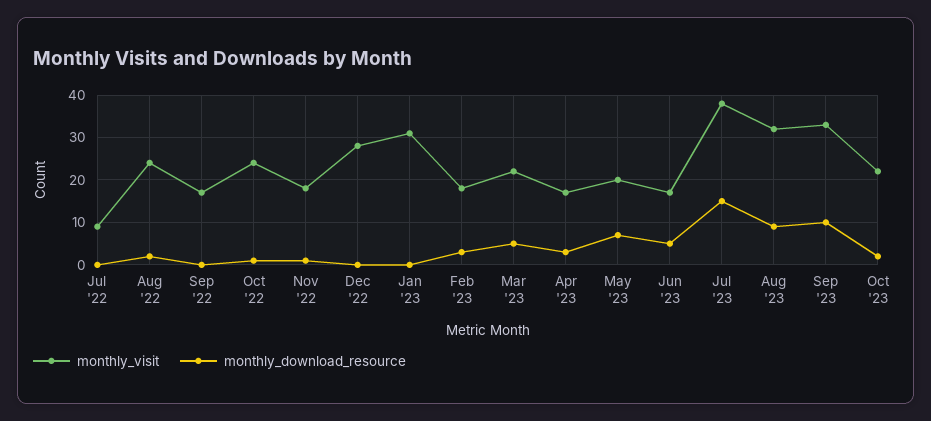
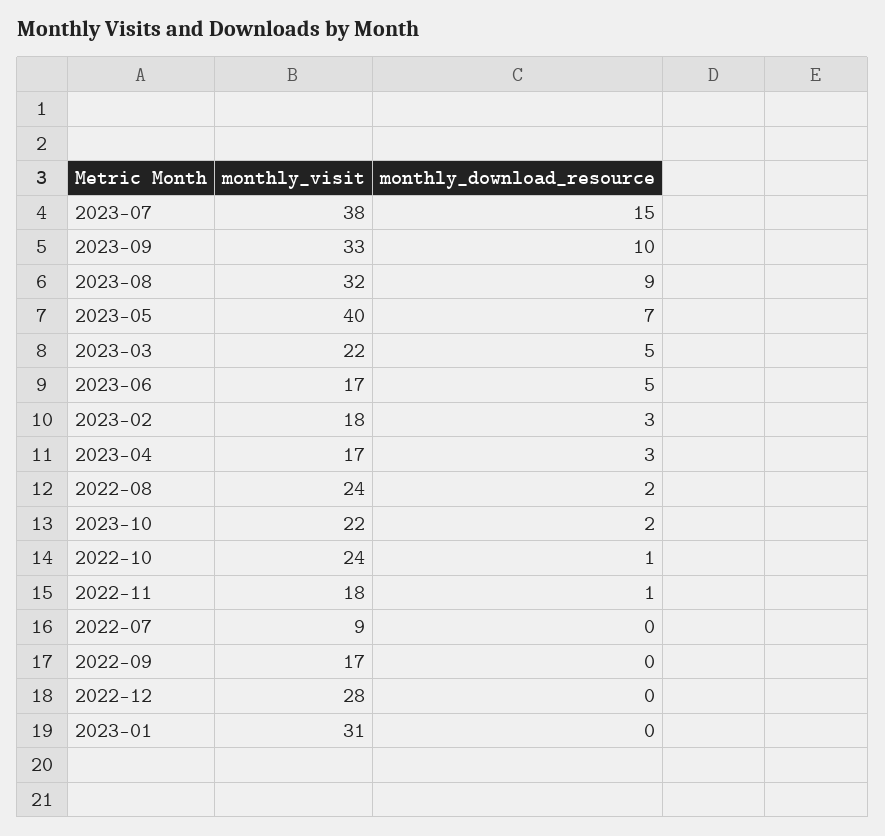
monthly_visit, May '23: 20 -> 40

